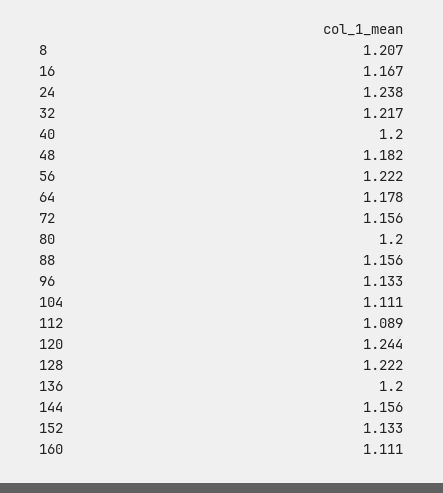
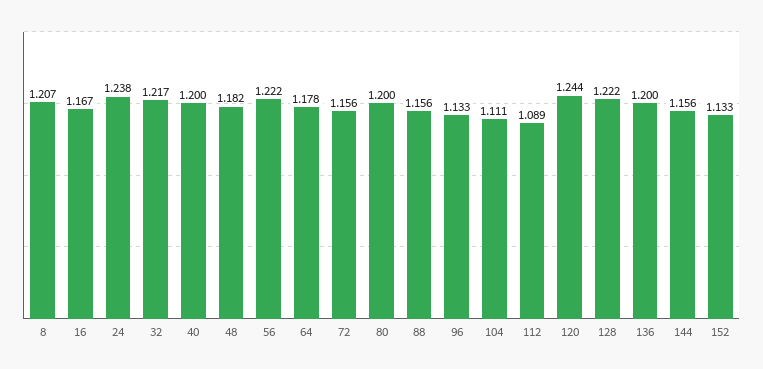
160: 1.111 -> none

